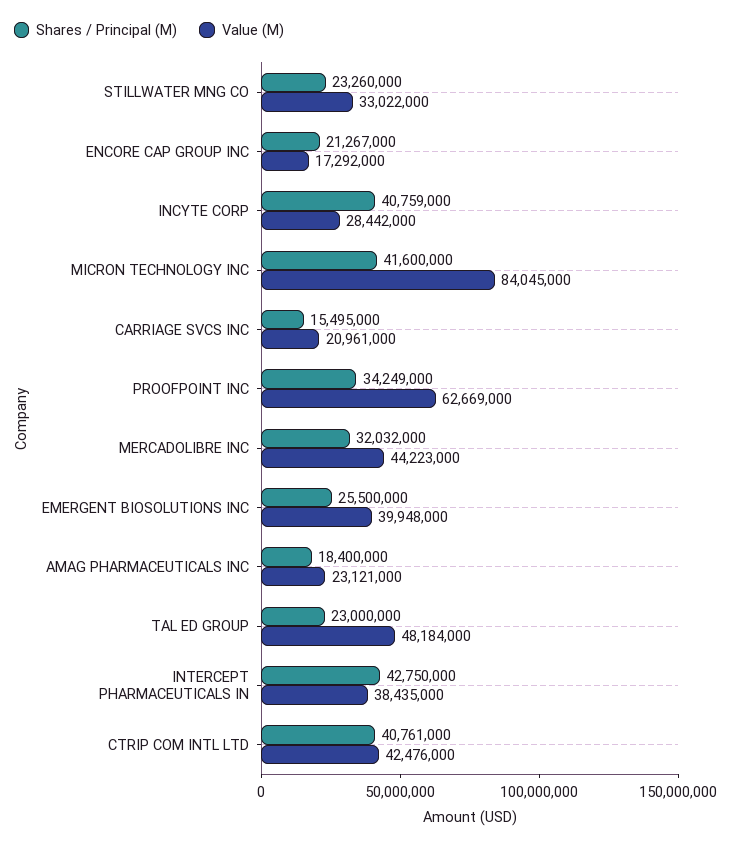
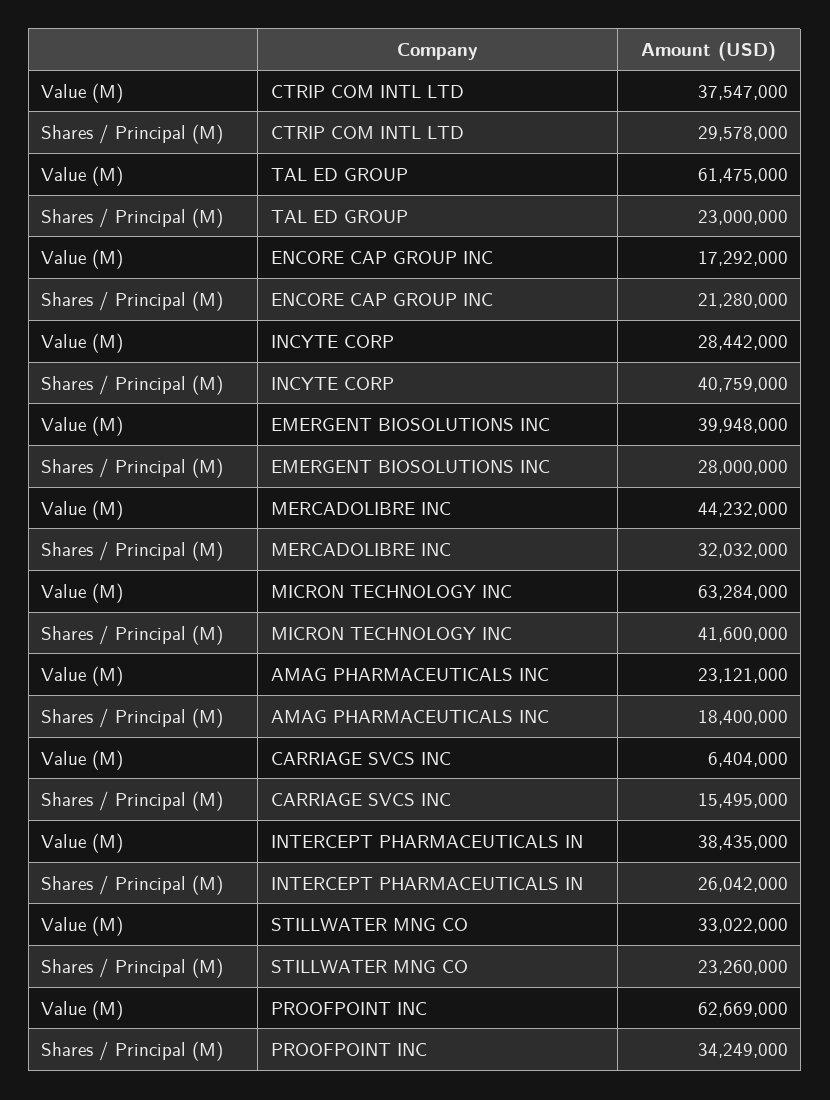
Shares / Principal (M), ENCORE CAP GROUP INC: 21267000 -> 21280000
Value (M), MICRON TECHNOLOGY INC: 84045000 -> 63284000
Value (M), CARRIAGE SVCS INC: 20961000 -> 6404000
Value (M), MERCADOLIBRE INC: 44223000 -> 44232000
Shares / Principal (M), EMERGENT BIOSOLUTIONS INC: 25500000 -> 28000000
Value (M), TAL ED GROUP: 48184000 -> 61475000
Shares / Principal (M), INTERCEPT PHARMACEUTICALS IN: 42750000 -> 26042000
Shares / Principal (M), CTRIP COM INTL LTD: 40761000 -> 29578000
Value (M), CTRIP COM INTL LTD: 42476000 -> 37547000

